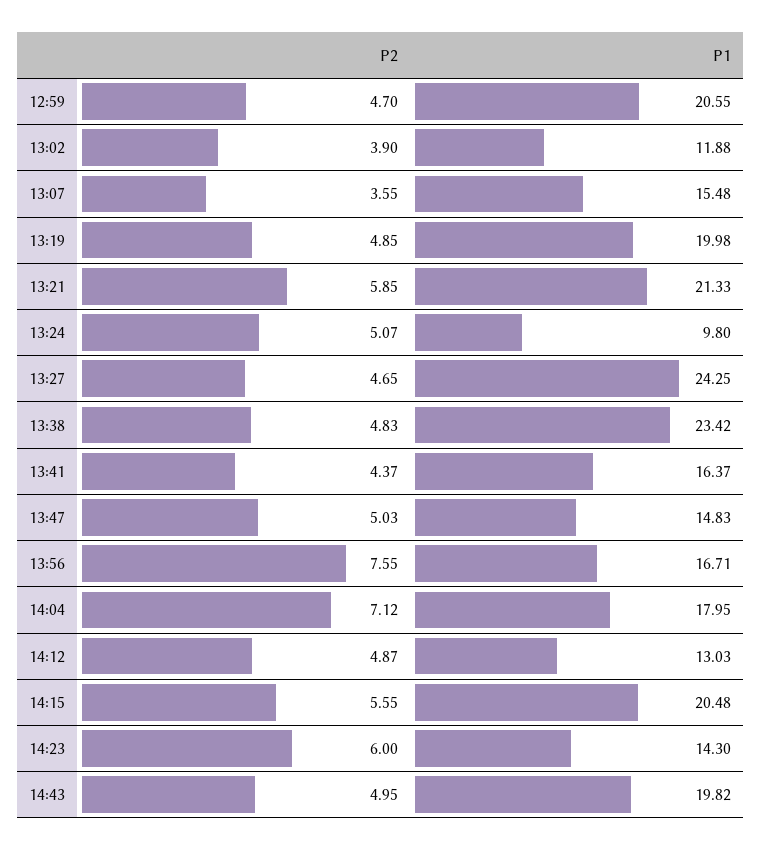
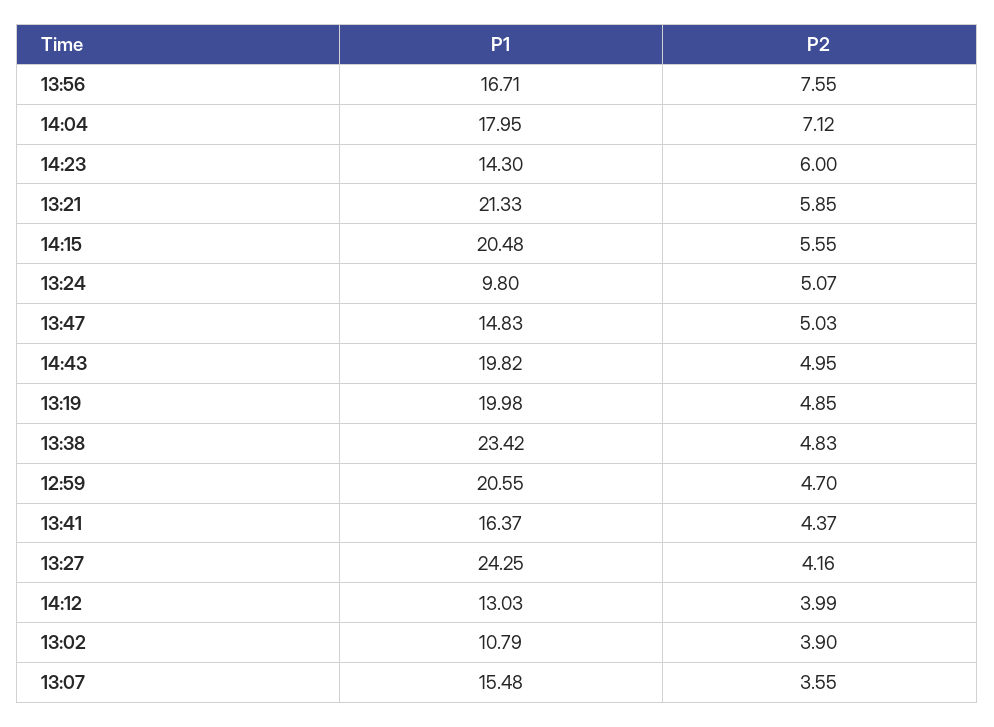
P1, 13:02: 11.88 -> 10.79
P2, 13:27: 4.65 -> 4.16
P2, 14:12: 4.87 -> 3.99

